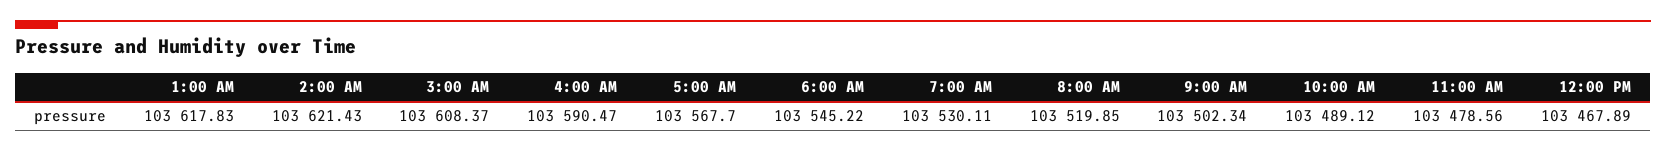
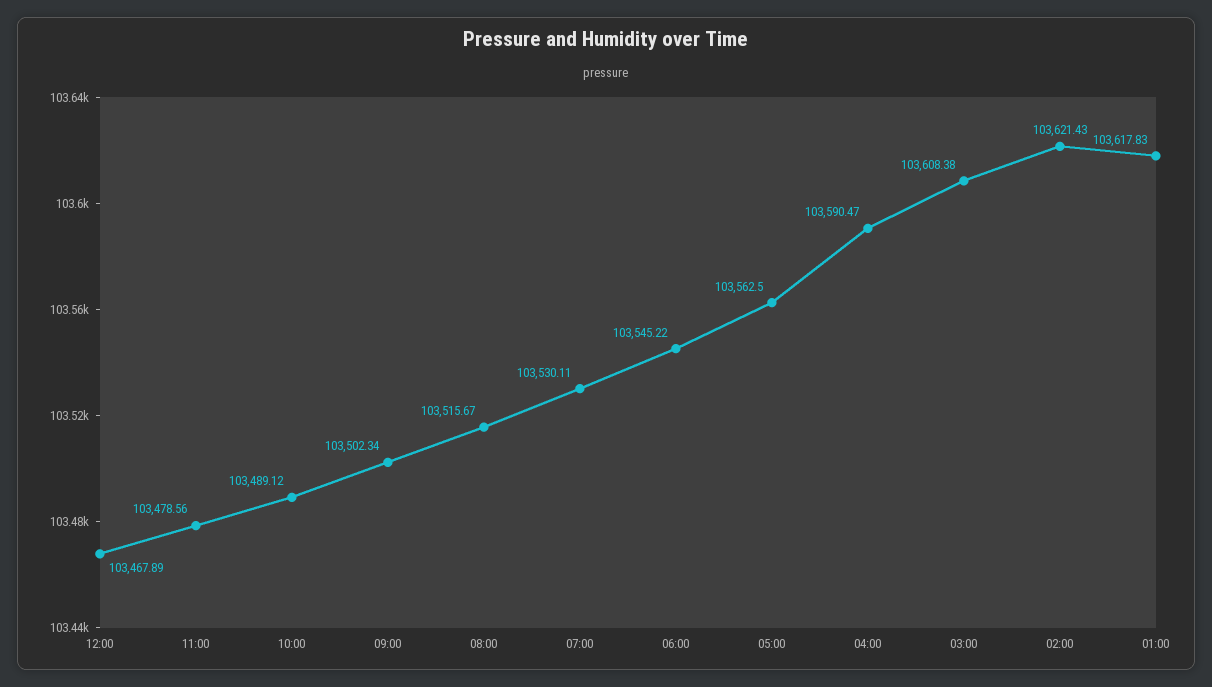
3:00 AM: 103608.37 -> 103608.38
5:00 AM: 103567.7 -> 103562.5
8:00 AM: 103519.85 -> 103515.67

